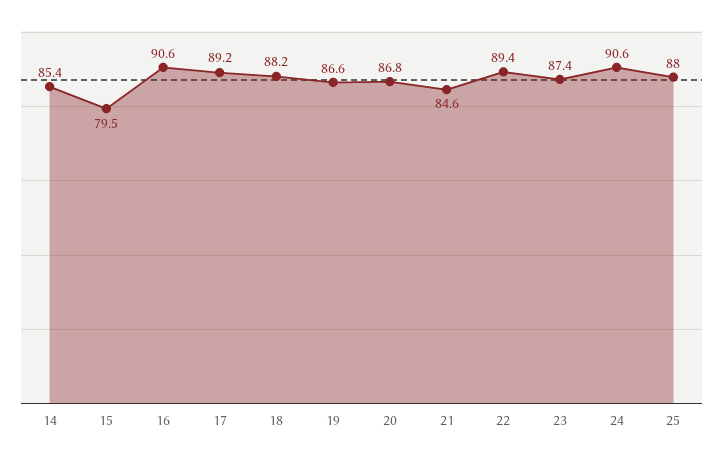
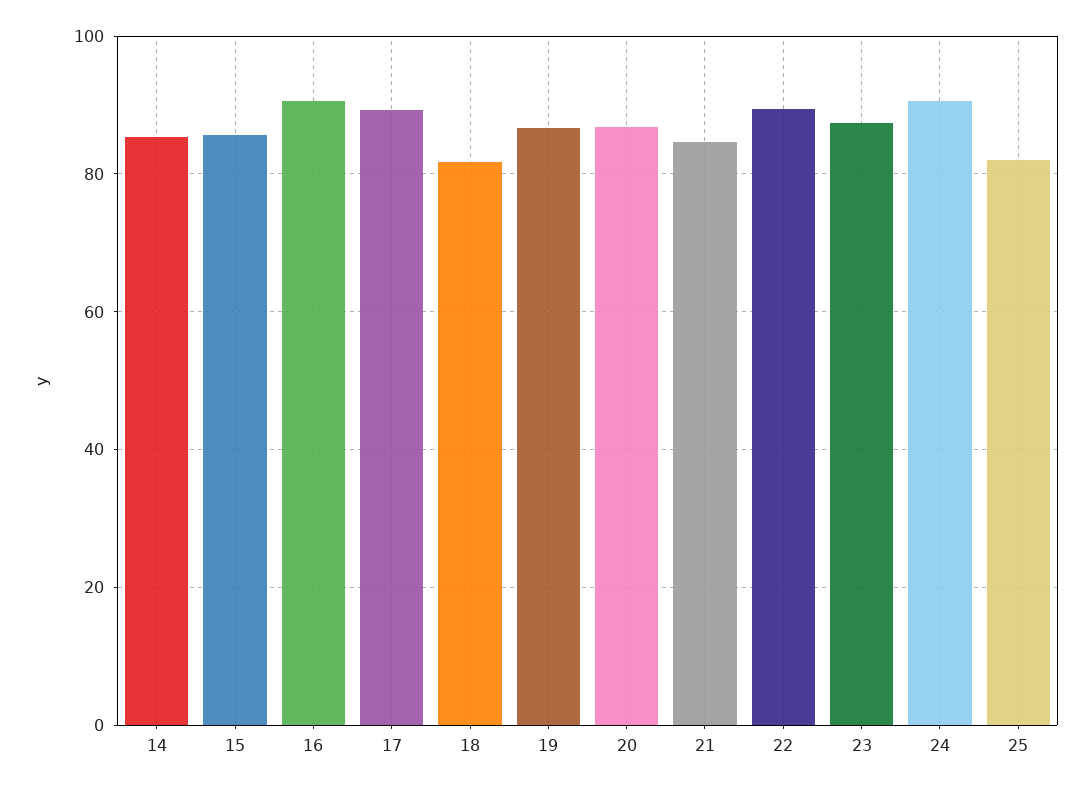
15: 79.5 -> 86
18: 88.2 -> 82
25: 88 -> 82

